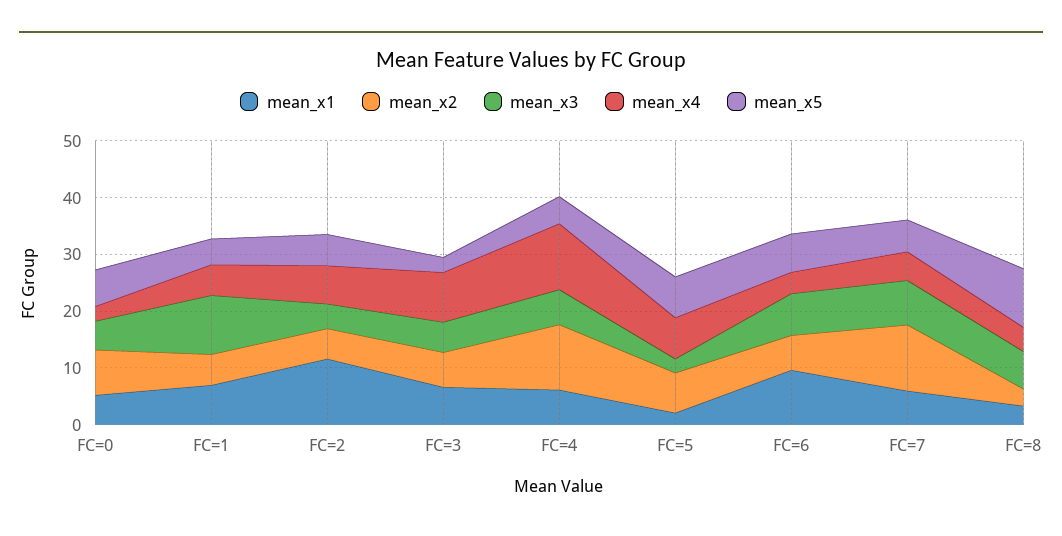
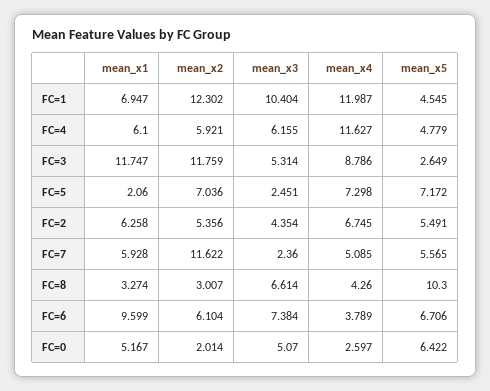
mean_x2, FC=0: 8 -> 2.014
mean_x2, FC=1: 6 -> 12.302
mean_x4, FC=1: 6 -> 11.987
mean_x1, FC=2: 12 -> 6.258
mean_x1, FC=3: 6 -> 11.747
mean_x2, FC=3: 6 -> 11.759
mean_x2, FC=4: 12 -> 5.921
mean_x3, FC=7: 8 -> 2.36

